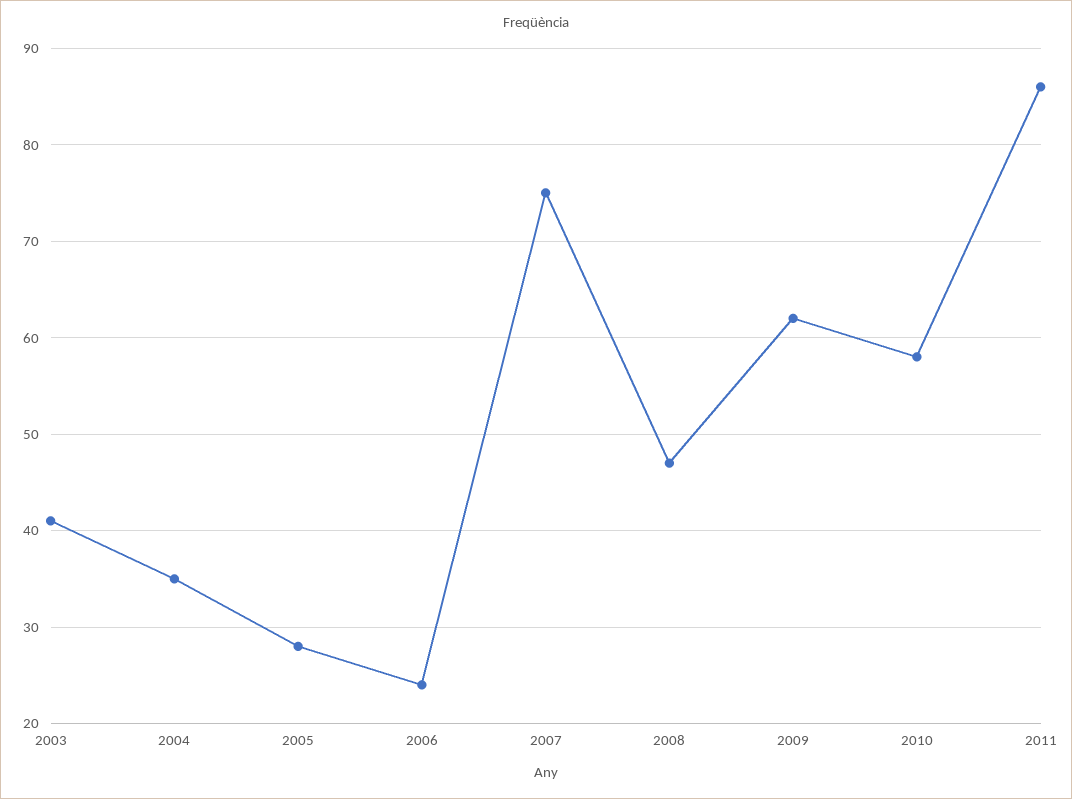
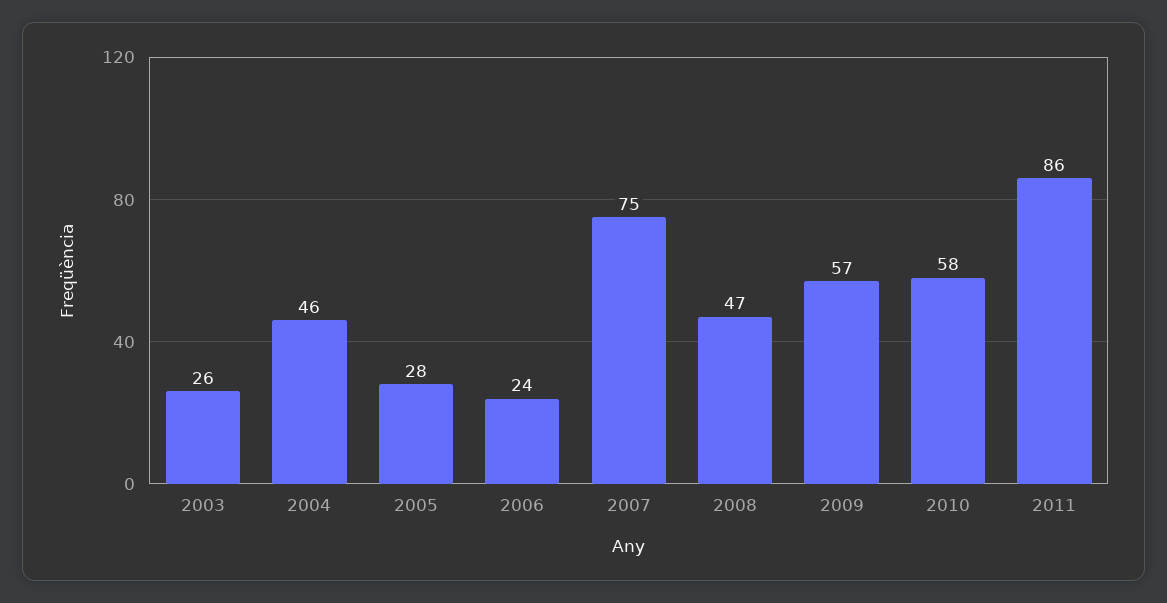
2003: 41 -> 26
2004: 35 -> 46
2009: 62 -> 57

